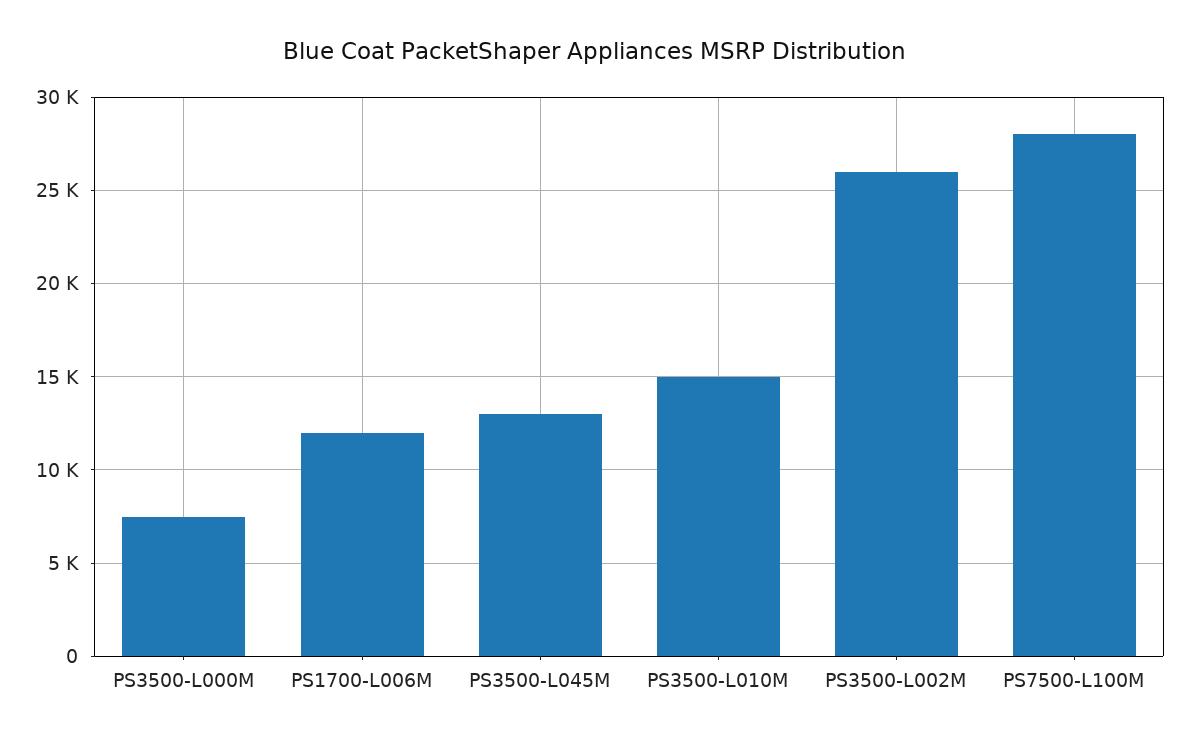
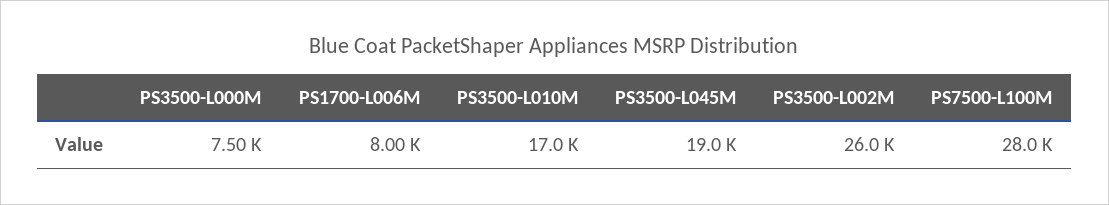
PS1700-L006M: 12000 -> 8000
PS3500-L045M: 13000 -> 19000
PS3500-L010M: 15000 -> 17000

